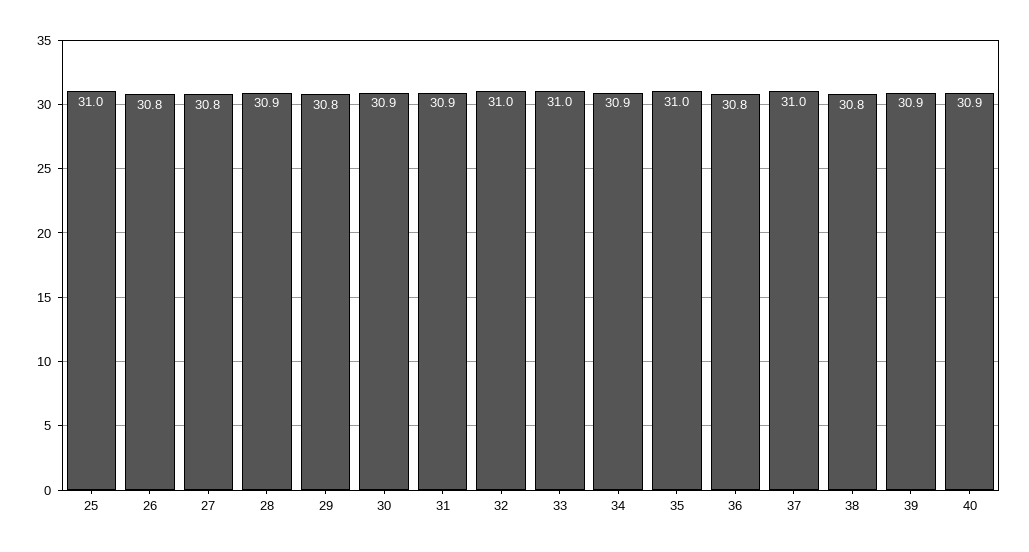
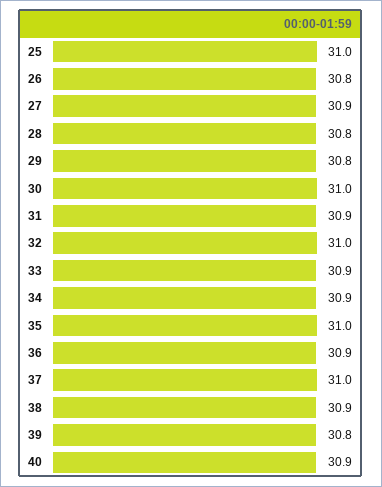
27: 30.8 -> 30.9
28: 30.9 -> 30.8
30: 30.9 -> 31
33: 31 -> 30.9
36: 30.8 -> 30.9
38: 30.8 -> 30.9
39: 30.9 -> 30.8

